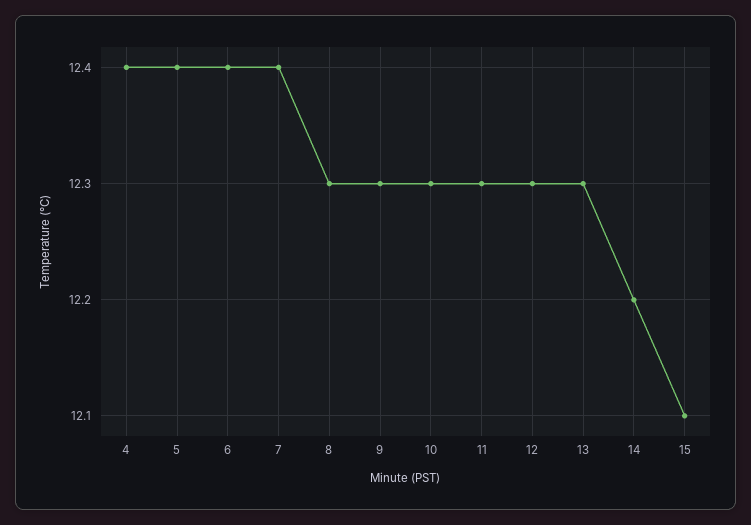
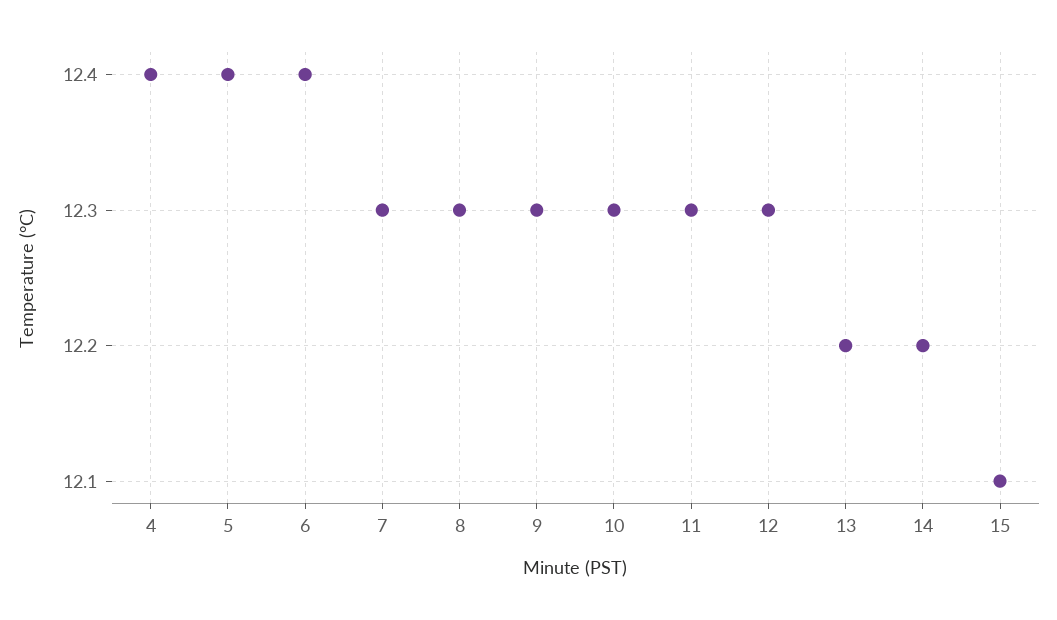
7: 12.4 -> 12.3
13: 12.3 -> 12.2

